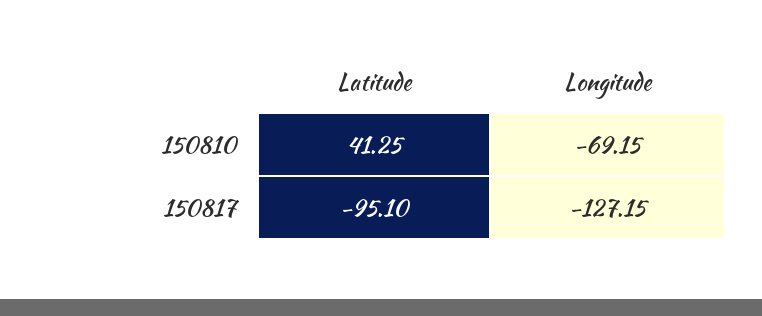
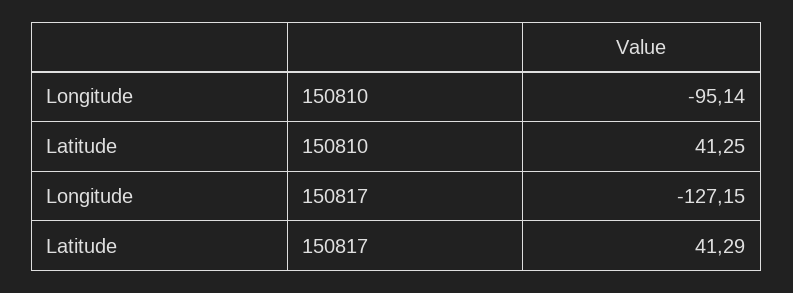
Longitude, 150810: -69.15 -> -95.14
Latitude, 150817: -95.1 -> 41.29

